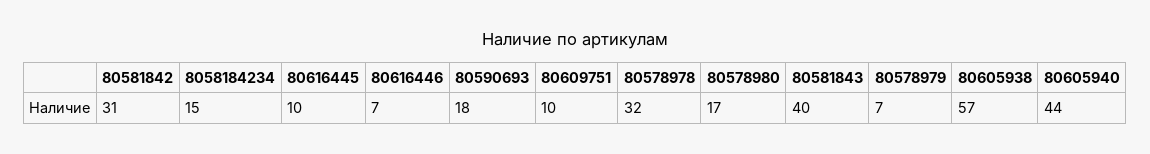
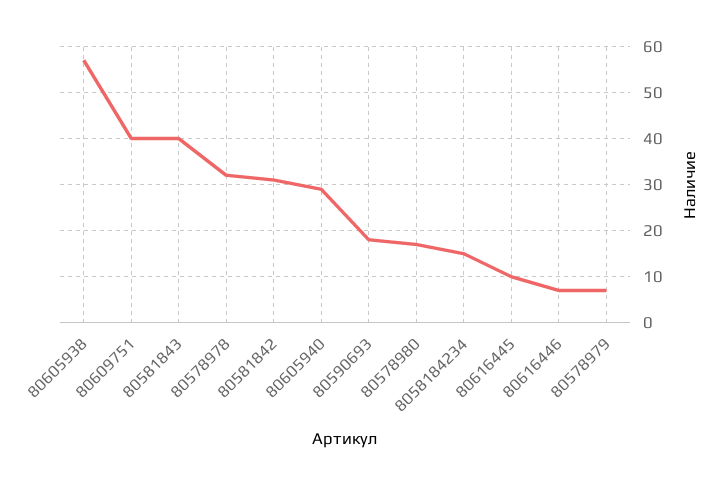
80609751: 10 -> 40
80605940: 44 -> 30

